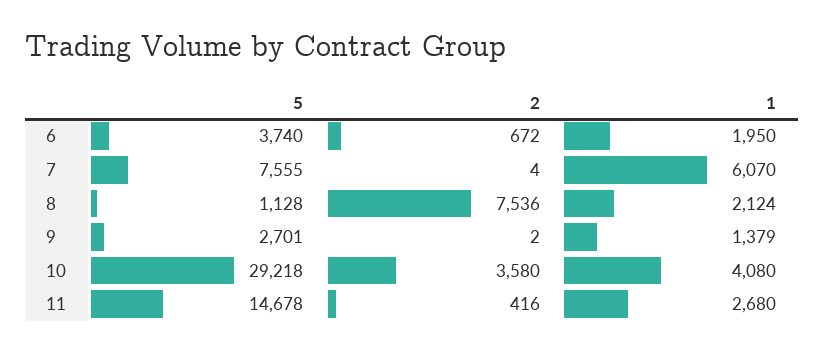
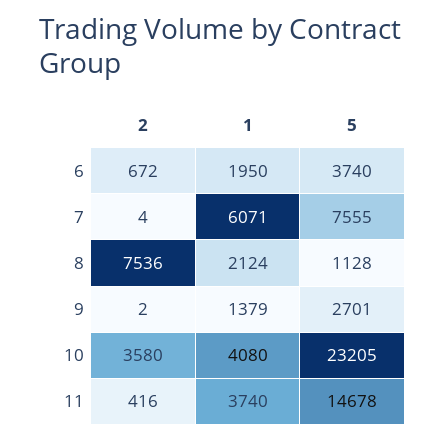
1, 7: 6070 -> 6071
5, 10: 29218 -> 23205
1, 11: 2680 -> 3740

